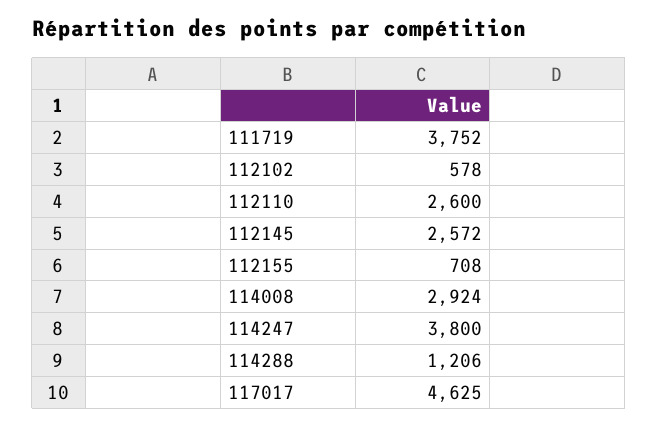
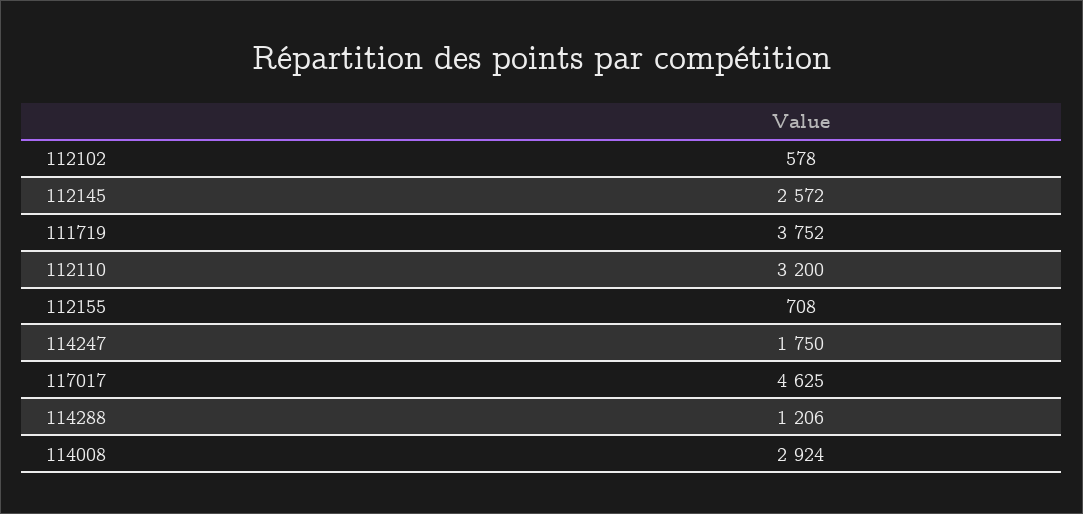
112110: 2600 -> 3200
114247: 3800 -> 1750

